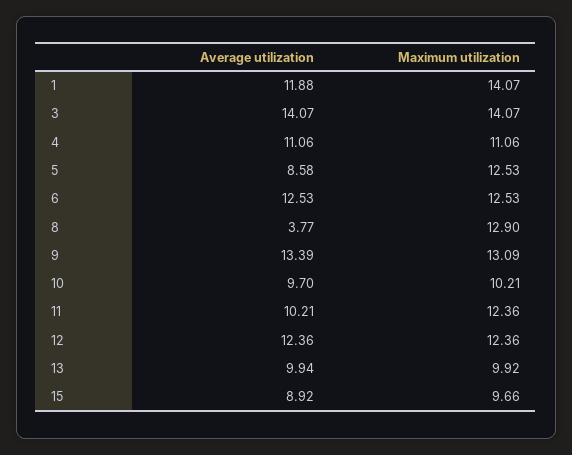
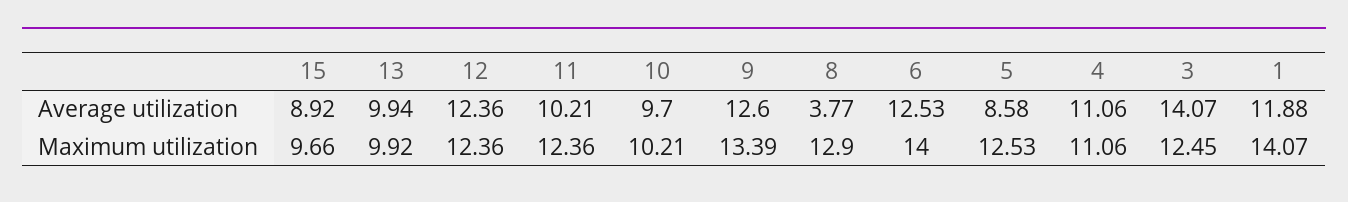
Maximum utilization, 3: 14.07 -> 12.45
Maximum utilization, 6: 12.53 -> 14
Average utilization, 9: 13.39 -> 12.6
Maximum utilization, 9: 13.09 -> 13.39

